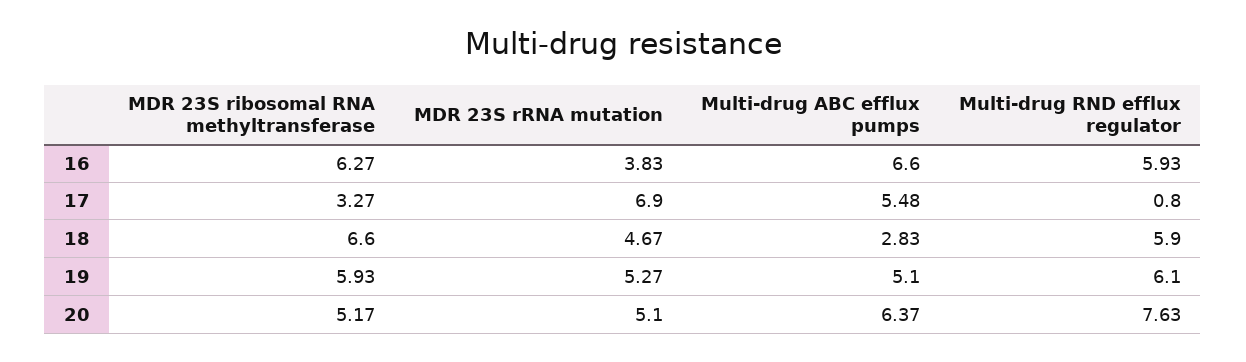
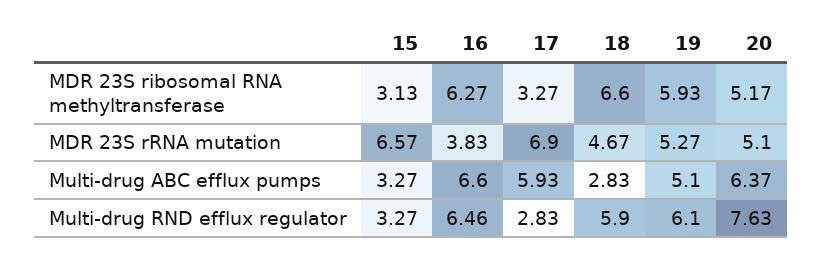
Multi-drug RND efflux regulator, 16: 5.93 -> 6.46
Multi-drug ABC efflux pumps, 17: 5.48 -> 5.93
Multi-drug RND efflux regulator, 17: 0.8 -> 2.83
MDR 23S ribosomal RNA methyltransferase, 15: none -> 3.13
MDR 23S rRNA mutation, 15: none -> 6.57
Multi-drug ABC efflux pumps, 15: none -> 3.27
Multi-drug RND efflux regulator, 15: none -> 3.27

